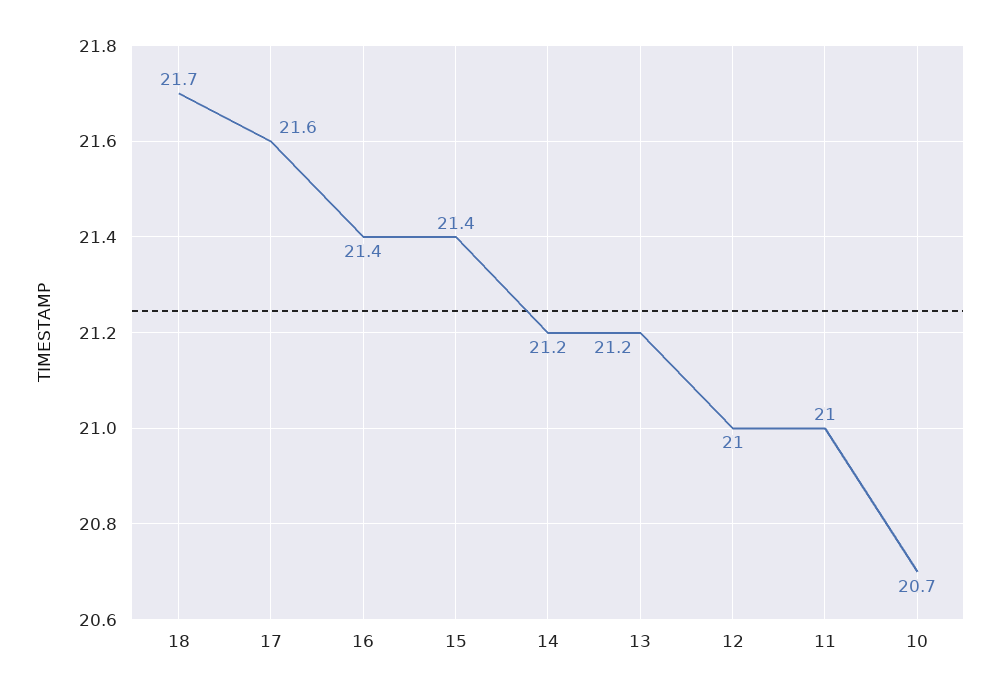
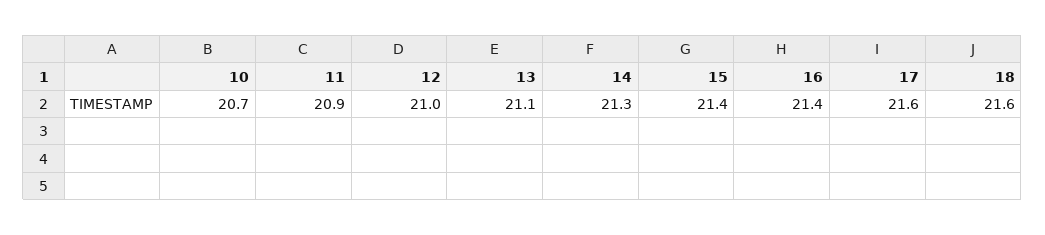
18: 21.7 -> 21.6
14: 21.2 -> 21.3
13: 21.2 -> 21.1
11: 21 -> 20.9

